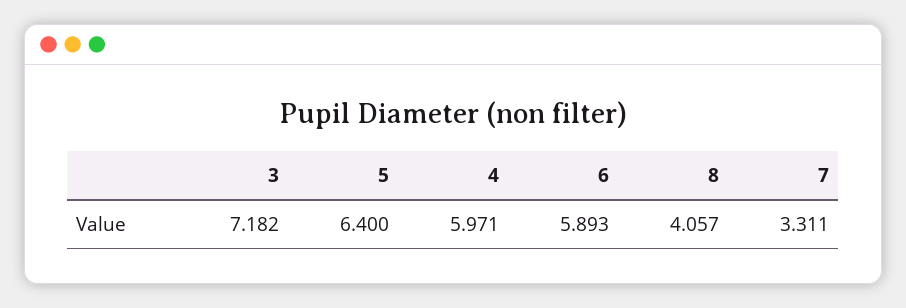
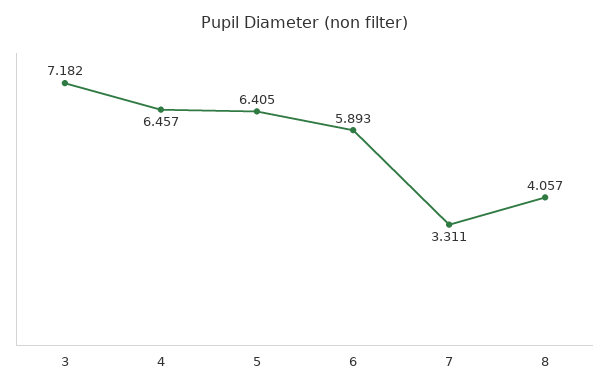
5: 6.4 -> 6.405
4: 5.971 -> 6.457

